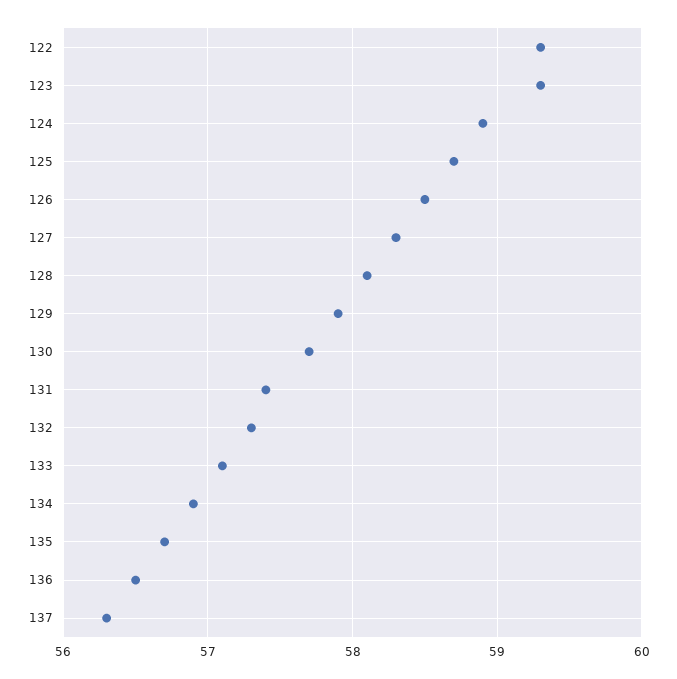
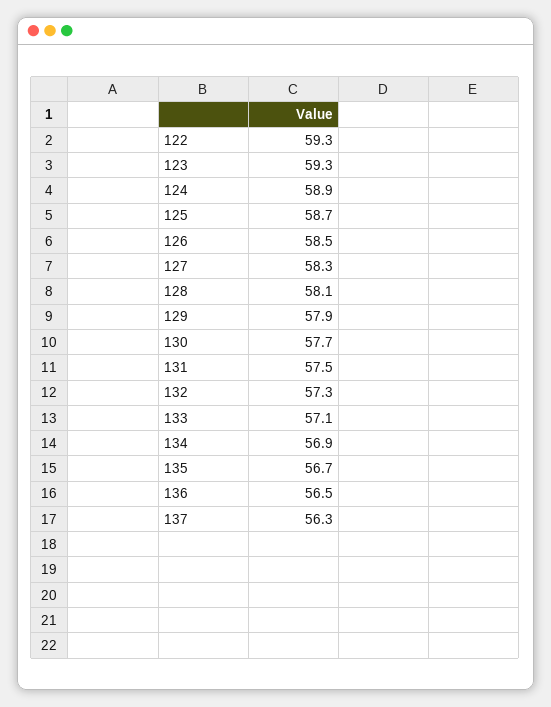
131: 57.4 -> 57.5

